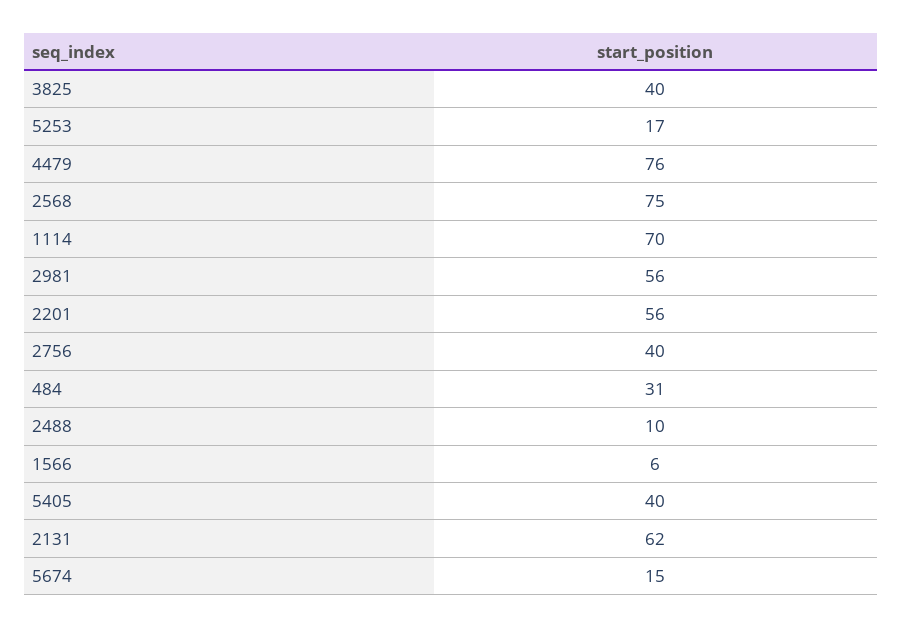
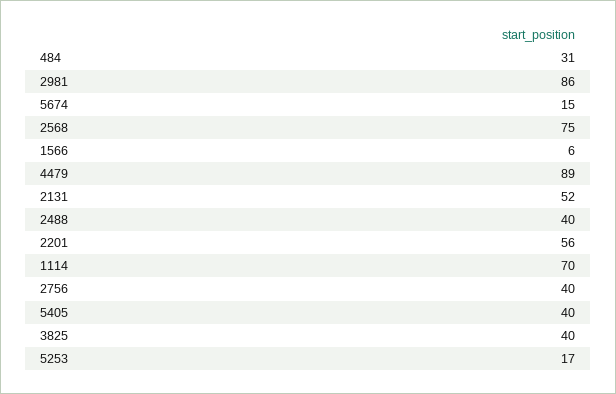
4479: 76 -> 89
2981: 56 -> 86
2488: 10 -> 40
2131: 62 -> 52

